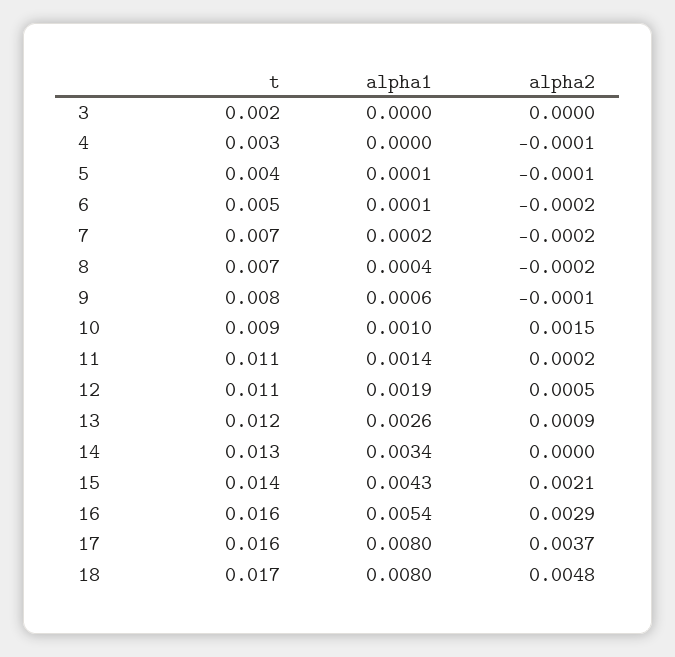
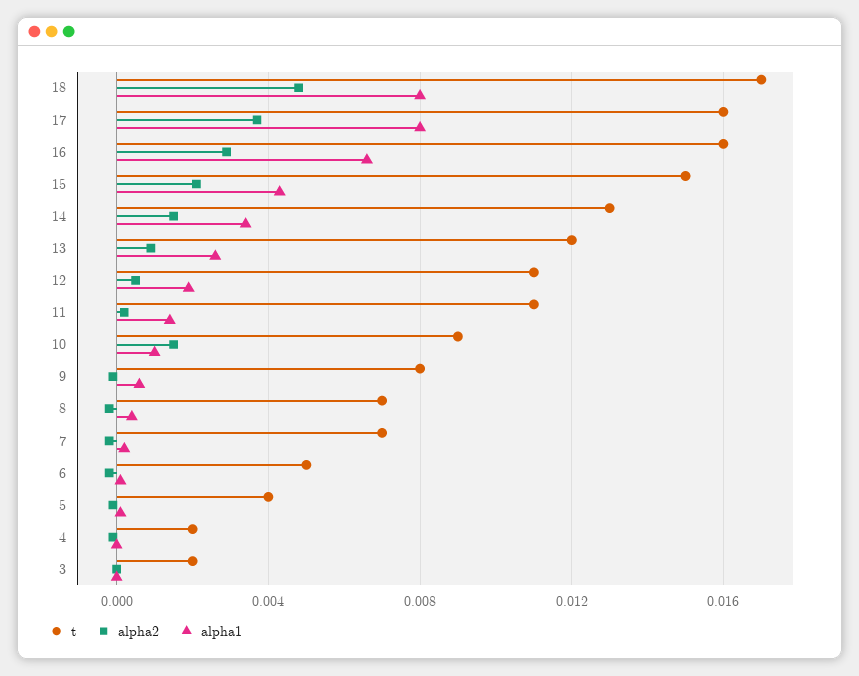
t, 4: 0.003 -> 0.002
alpha2, 14: 0 -> 0.0015
t, 15: 0.014 -> 0.015
alpha1, 16: 0.0054 -> 0.0065

